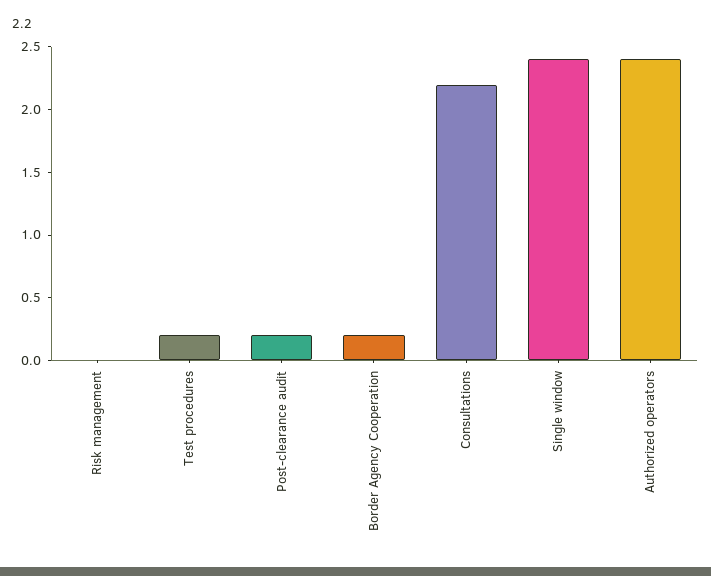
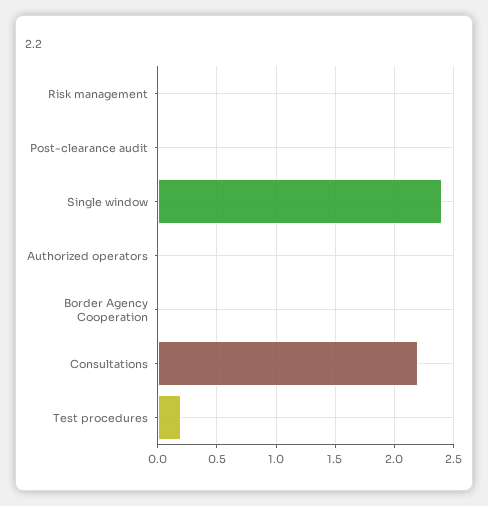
Post-clearance audit: 0.2 -> 0
Border Agency Cooperation: 0.2 -> 0
Authorized operators: 2.4 -> 0

